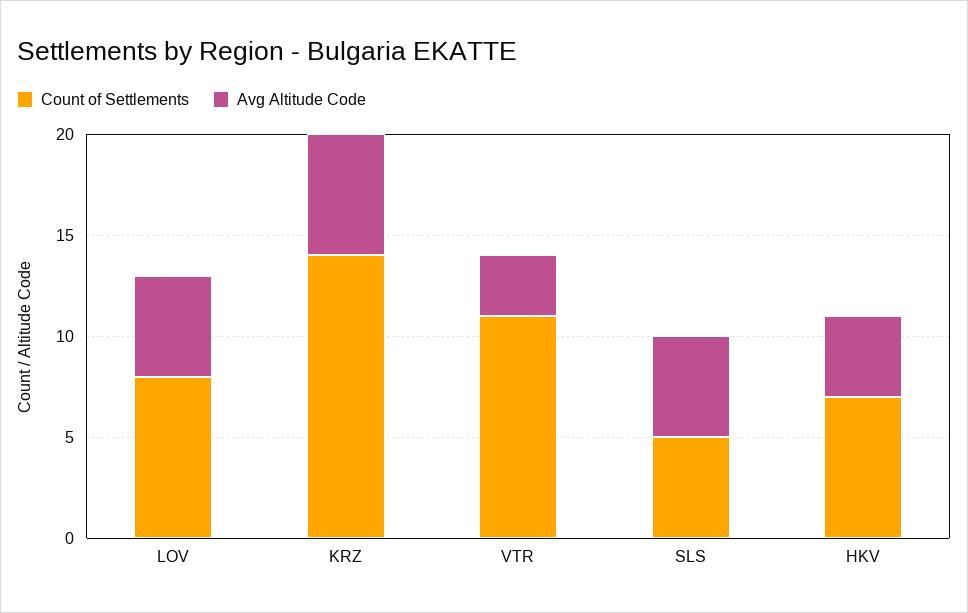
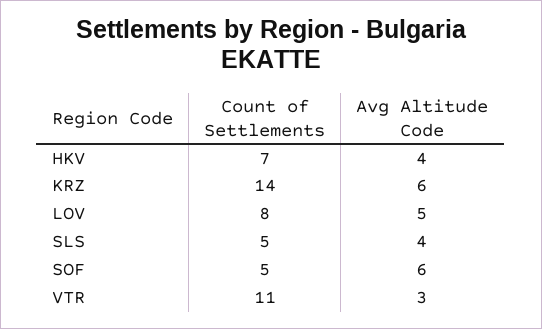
Avg Altitude Code, SLS: 5 -> 4
Count of Settlements, SOF: none -> 5
Avg Altitude Code, SOF: none -> 6

